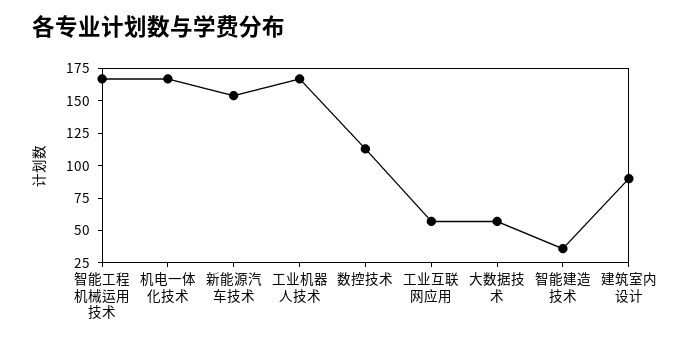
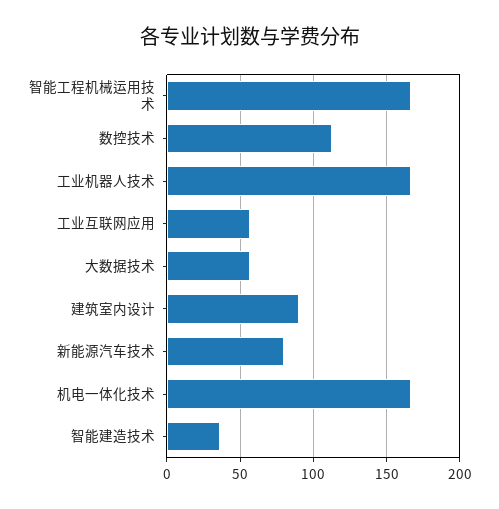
新能源汽车技术: 150 -> 80

